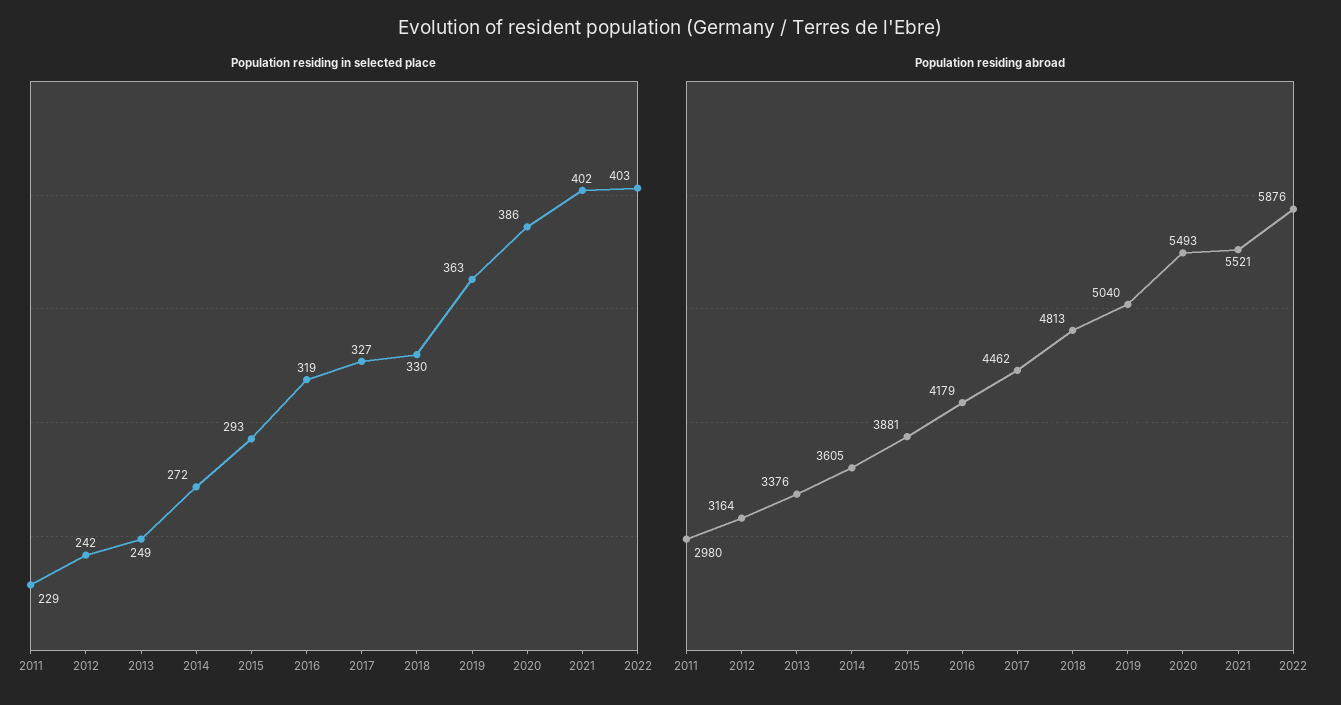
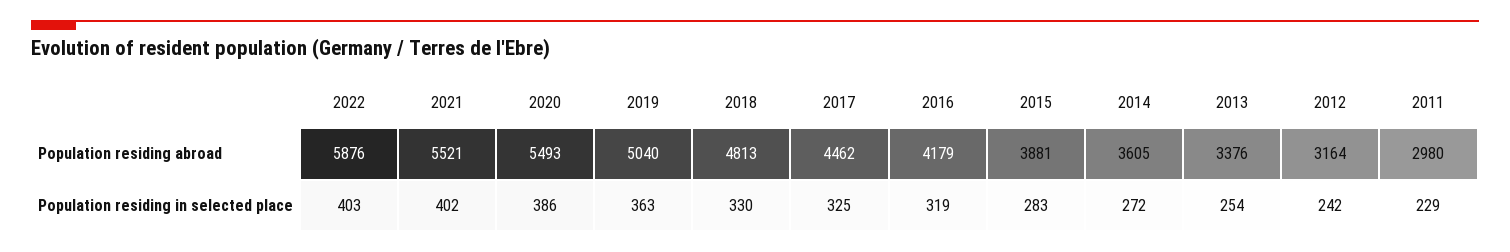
Population residing in selected place, 2013: 249 -> 254
Population residing in selected place, 2015: 293 -> 283
Population residing in selected place, 2017: 327 -> 325

